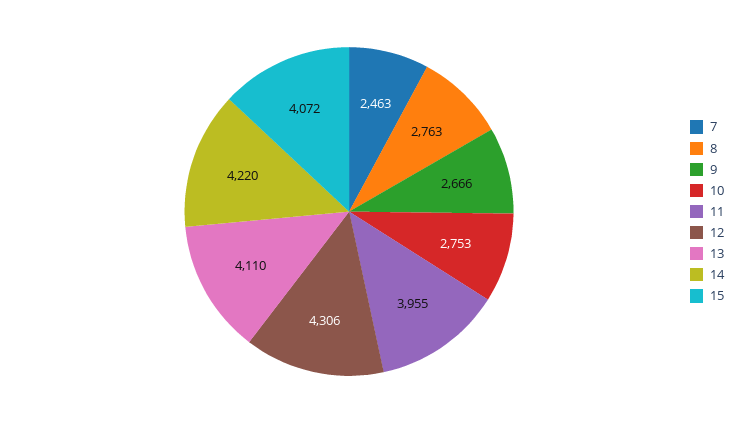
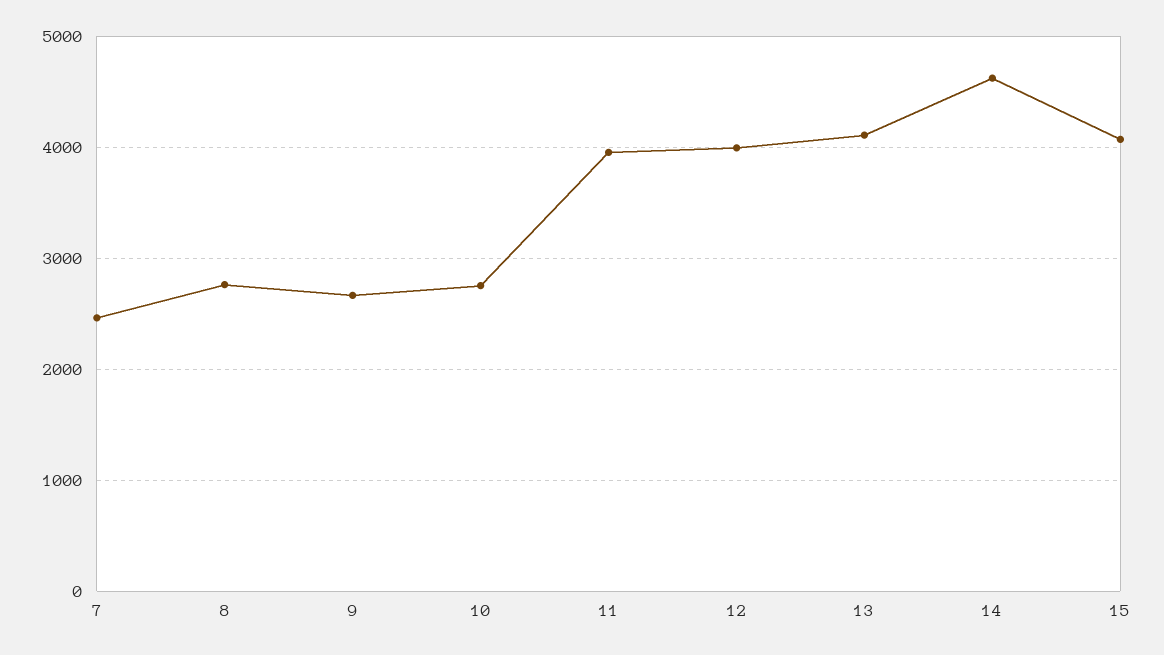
12: 4306 -> 4000
14: 4220 -> 4600

